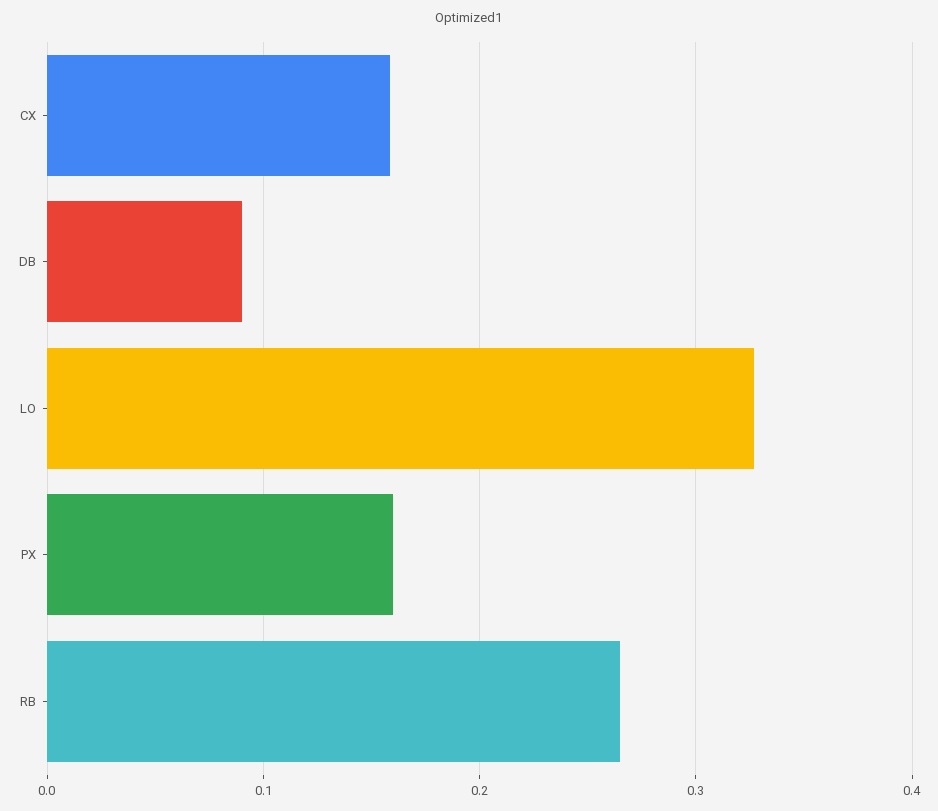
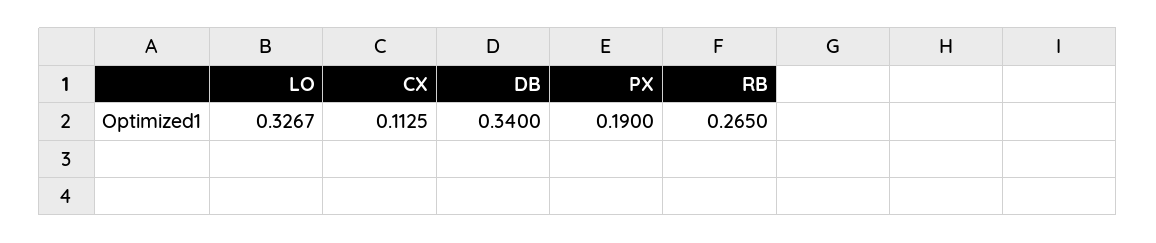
CX: 0.16 -> 0.1125
DB: 0.09 -> 0.34
PX: 0.16 -> 0.19

